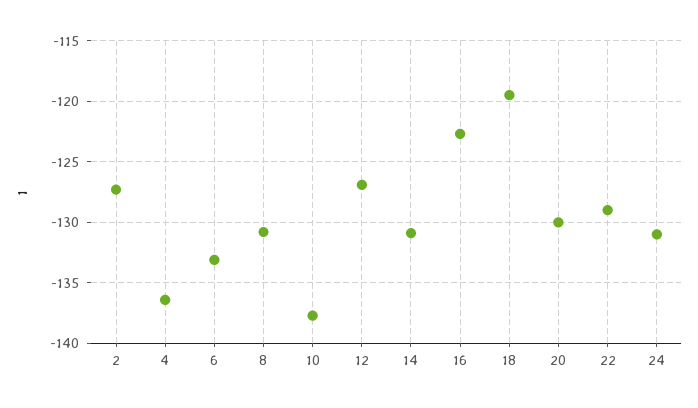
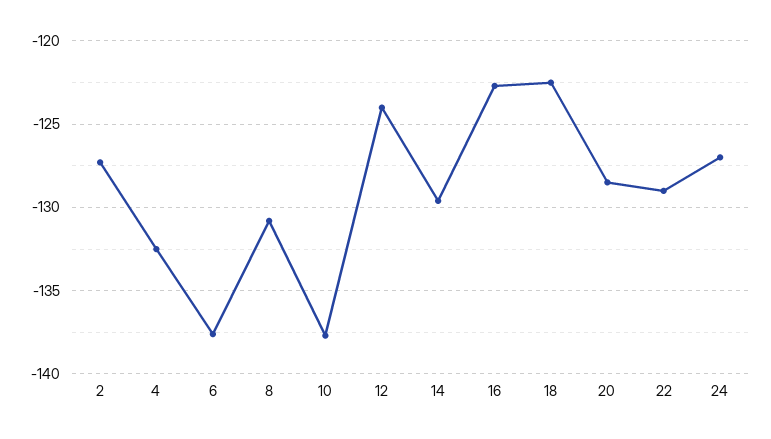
4: -136.5 -> -132.5
6: -133 -> -137.5
12: -127 -> -124
14: -131 -> -129.5
18: -119.5 -> -122.5
20: -130 -> -128.5
24: -131 -> -127

